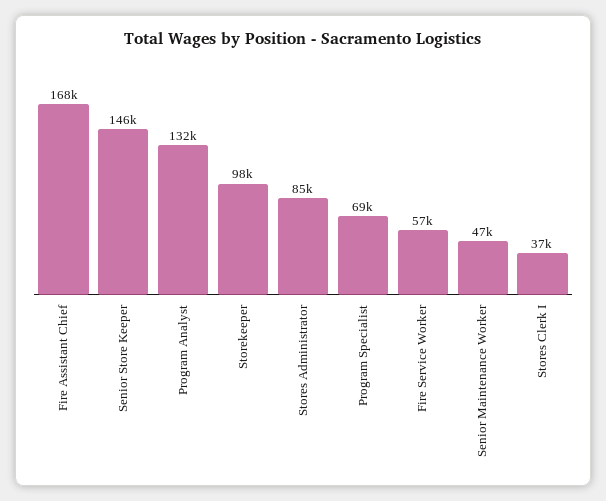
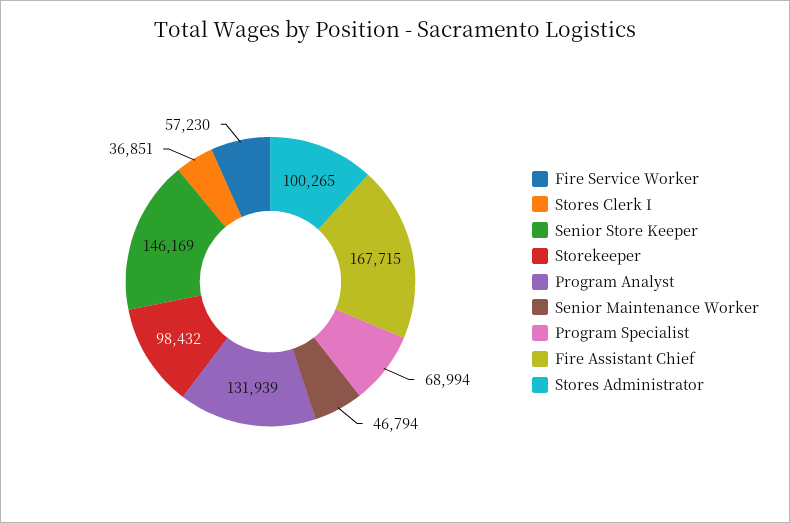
Stores Administrator: 85000 -> 100265

